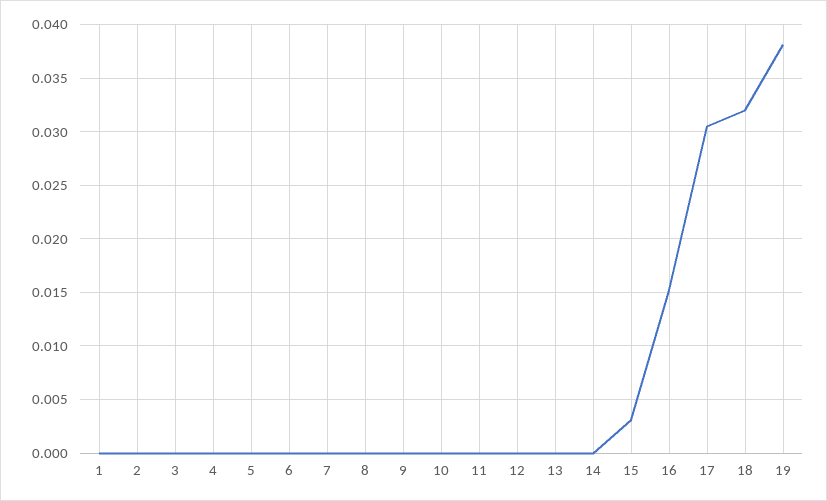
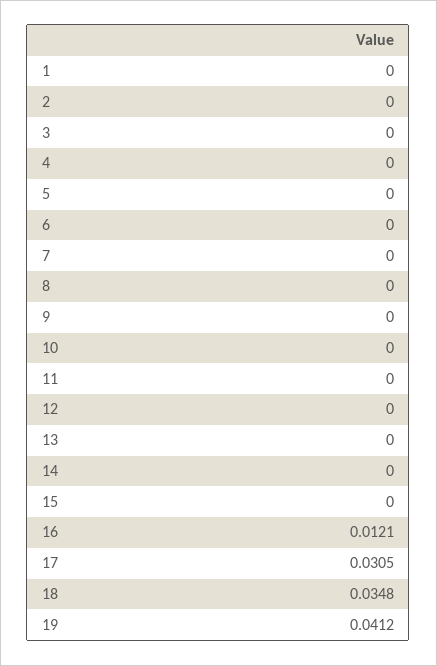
15: 0.003 -> 0
16: 0.015 -> 0.0121
18: 0.032 -> 0.0348
19: 0.038 -> 0.0412

